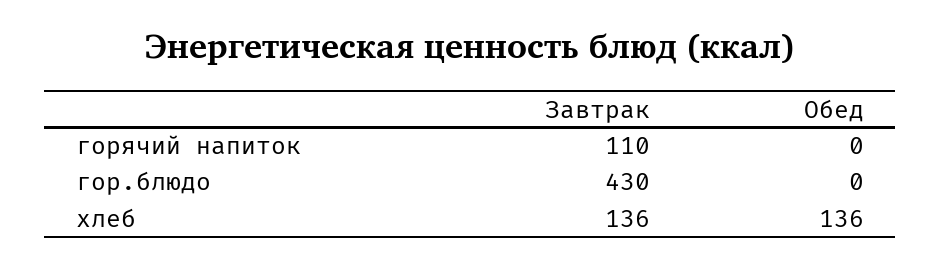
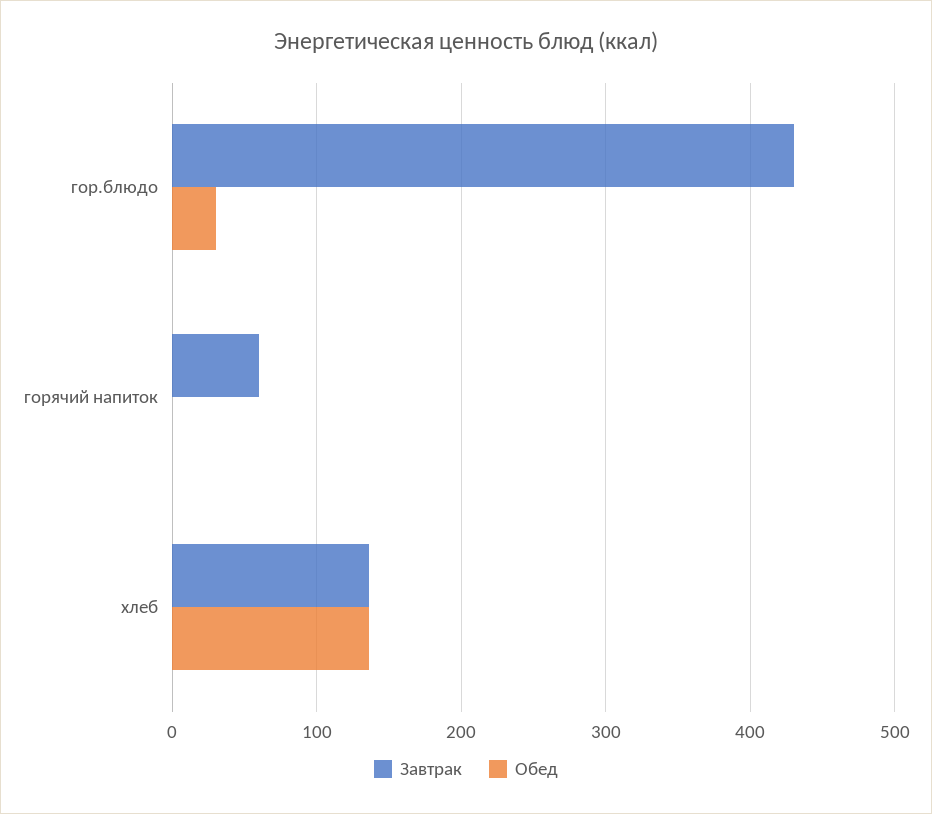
Завтрак, горячий напиток: 110 -> 60
Обед, гор.блюдо: 0 -> 30

